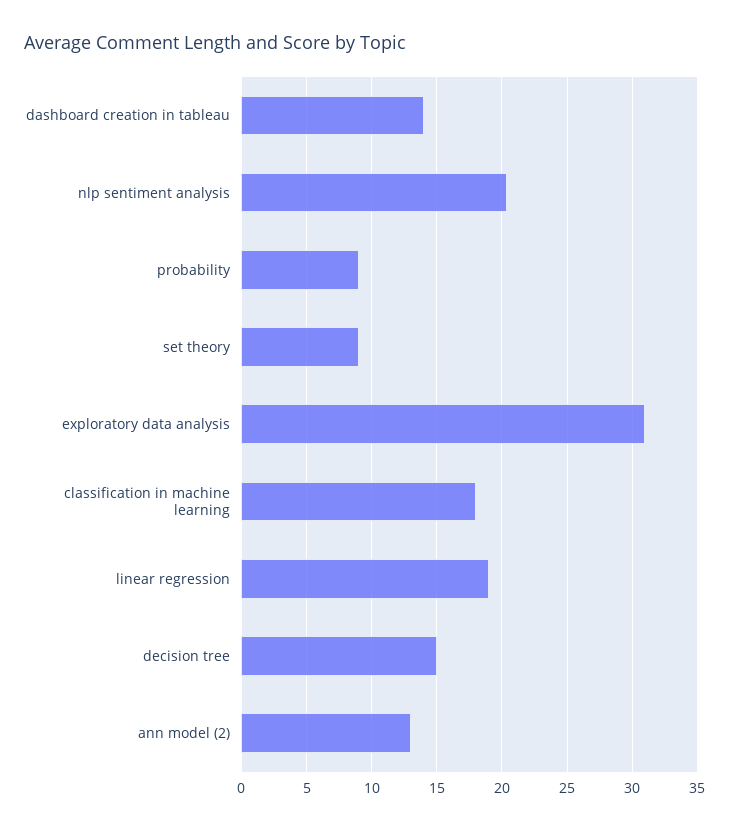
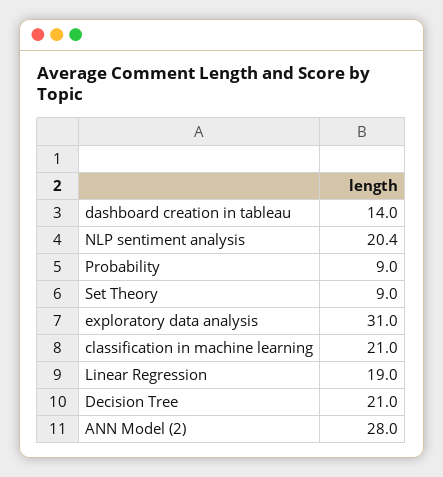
classification in machine learning: 18 -> 21
decision tree: 15 -> 21
ann model (2): 13 -> 28

